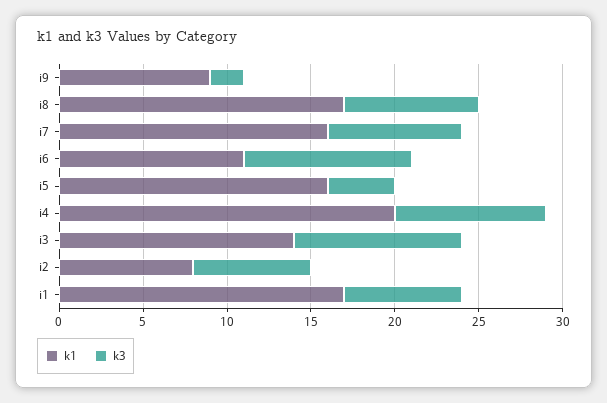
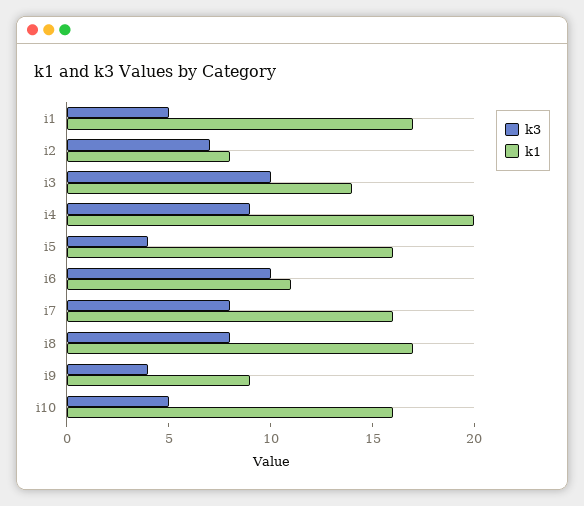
k3, i9: 2 -> 4
k3, i1: 7 -> 5
k3, i10: none -> 5
k1, i10: none -> 16

